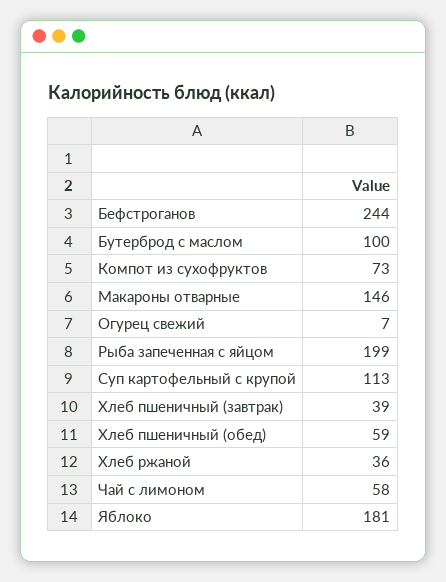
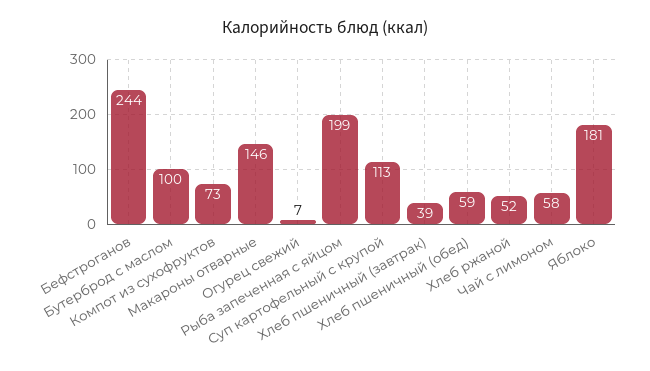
Хлеб ржаной: 36 -> 52

